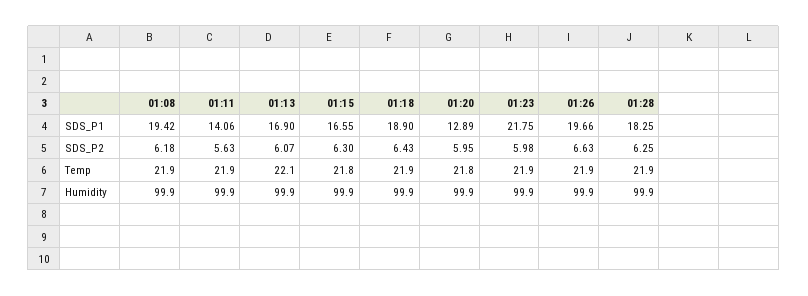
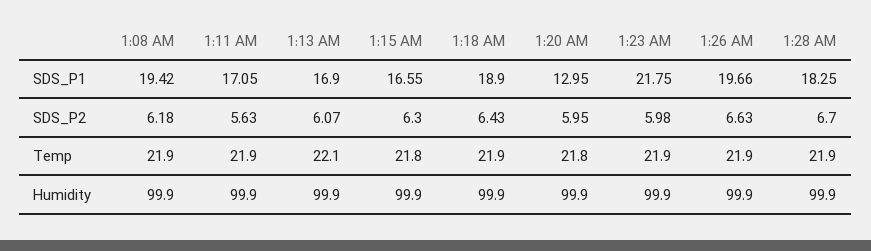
01:11, SDS_P1: 14.06 -> 17.05
01:20, SDS_P1: 12.89 -> 12.95
01:28, SDS_P2: 6.25 -> 6.7

